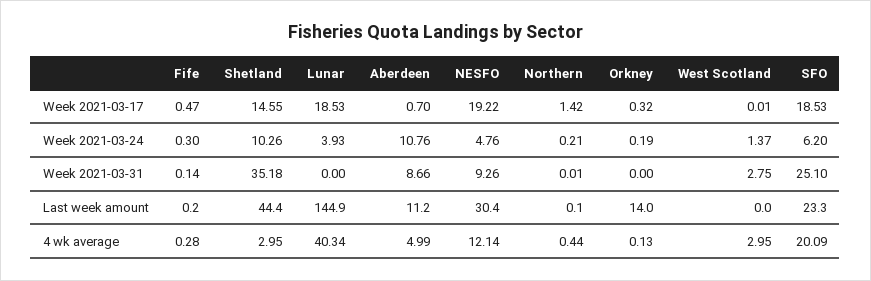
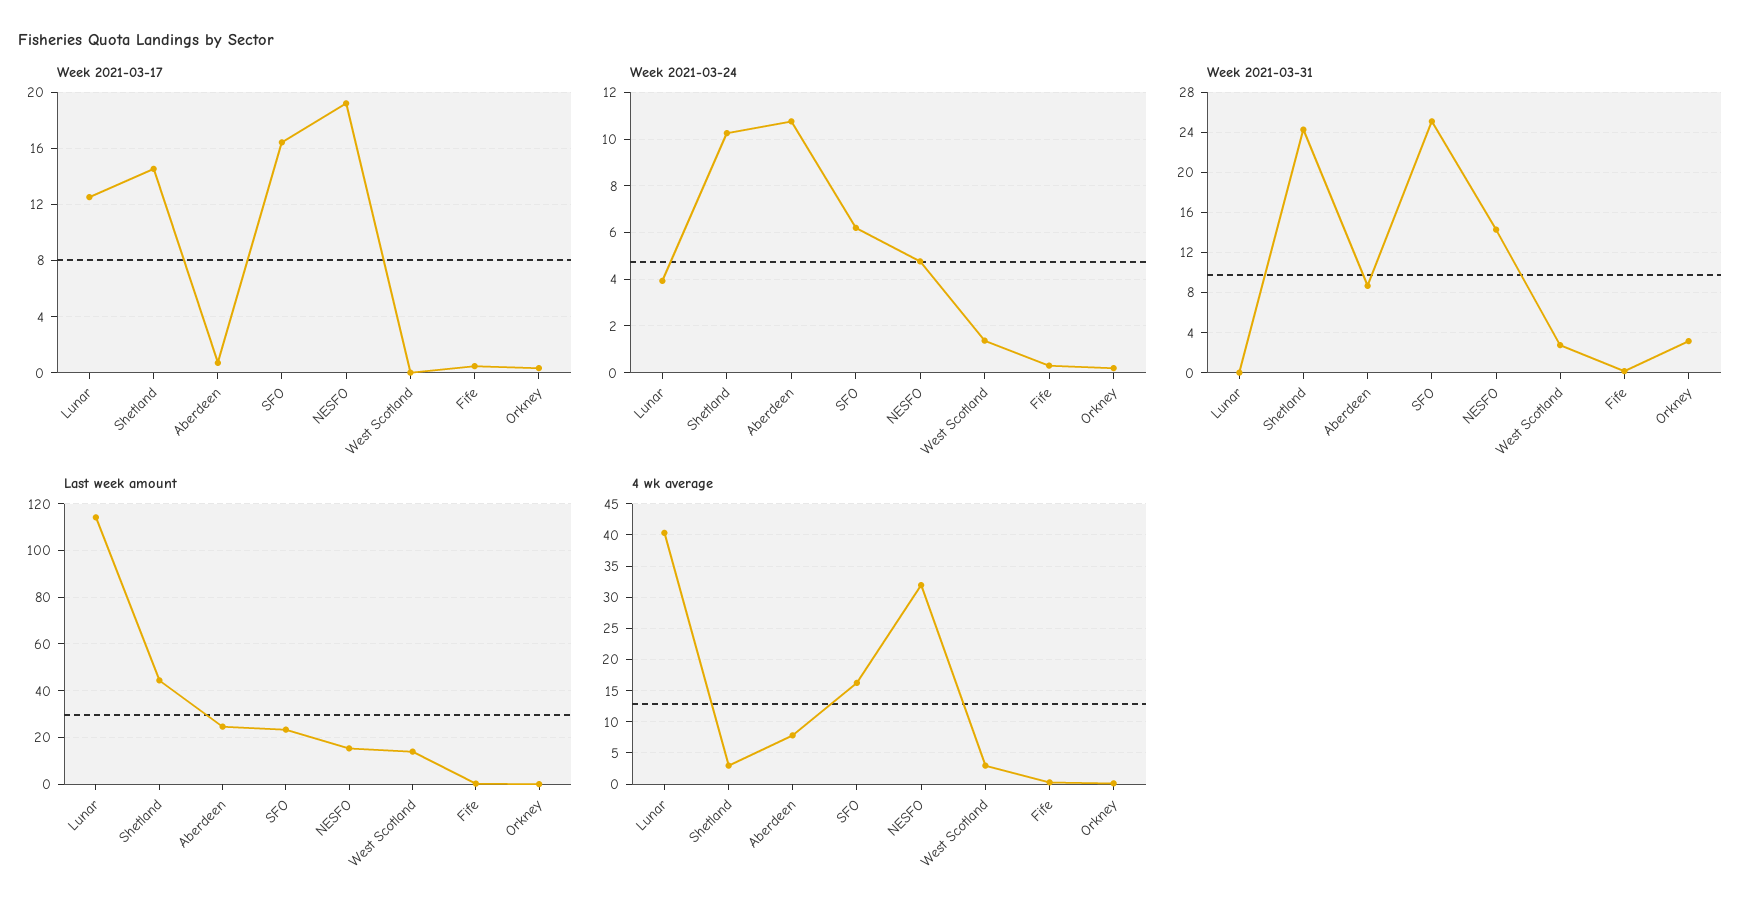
Week 2021-03-17, Lunar: 18.53 -> 12.5
Week 2021-03-17, Northern: 1.42 -> none
Week 2021-03-17, SFO: 18.53 -> 16.5
Week 2021-03-24, Northern: 0.21 -> none
Week 2021-03-31, Shetland: 35.18 -> 24
Week 2021-03-31, NESFO: 9.26 -> 14
Week 2021-03-31, Northern: 0.01 -> none
Week 2021-03-31, Orkney: 0 -> 3
Last week amount, Lunar: 144.9 -> 115
Last week amount, Aberdeen: 11.2 -> 25
Last week amount, NESFO: 30.4 -> 15
Last week amount, Northern: 0.1 -> none
Last week amount, Orkney: 14 -> 0
Last week amount, West Scotland: 0 -> 15
4 wk average, Aberdeen: 4.99 -> 8
4 wk average, NESFO: 12.14 -> 32
4 wk average, Northern: 0.44 -> none
4 wk average, SFO: 20.09 -> 16

